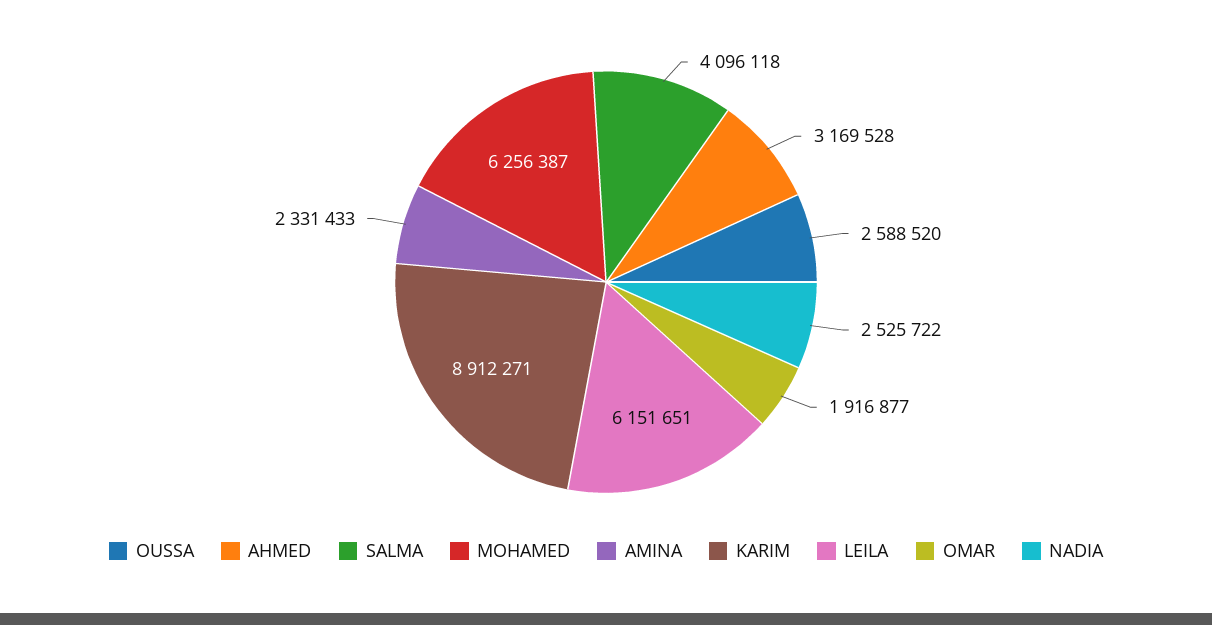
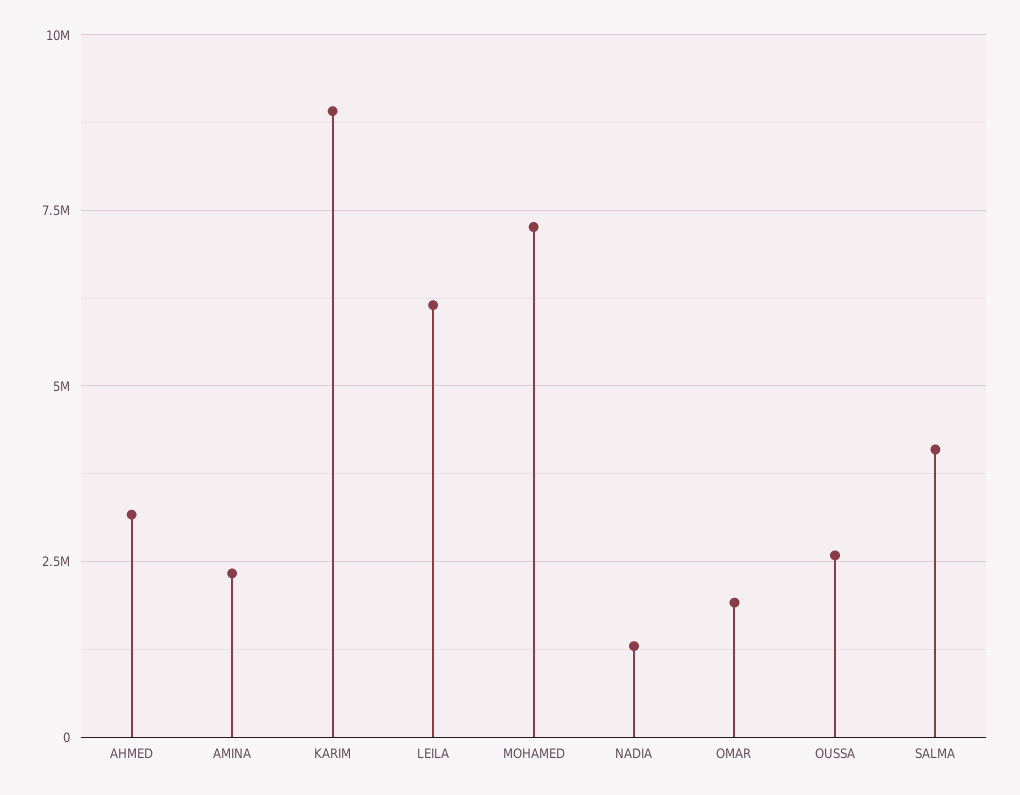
MOHAMED: 6256387 -> 7250000
NADIA: 2525722 -> 1250000

